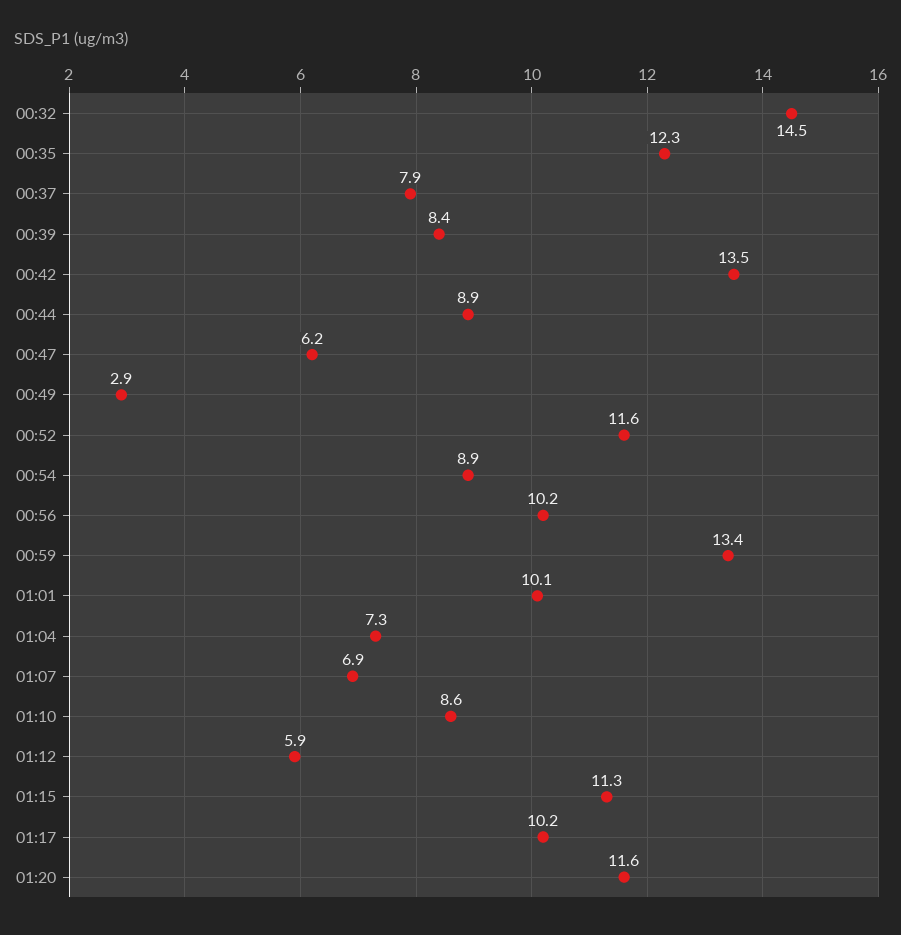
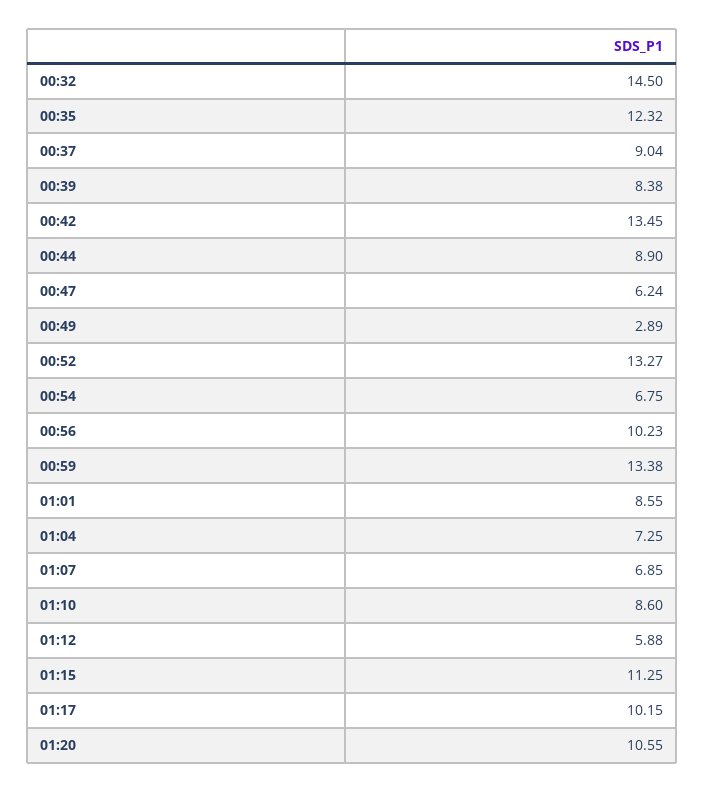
00:37: 7.9 -> 9.04
00:52: 11.6 -> 13.27
00:54: 8.9 -> 6.75
01:01: 10.1 -> 8.55
01:20: 11.6 -> 10.55

